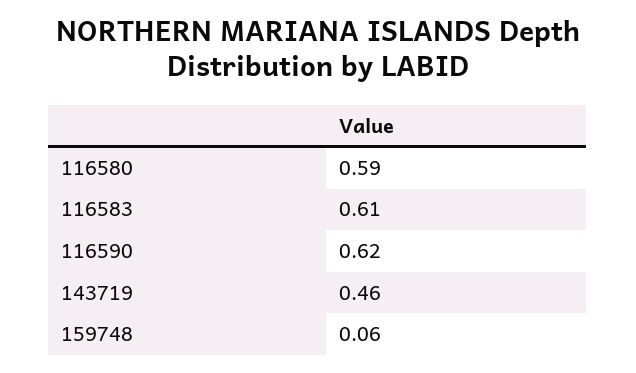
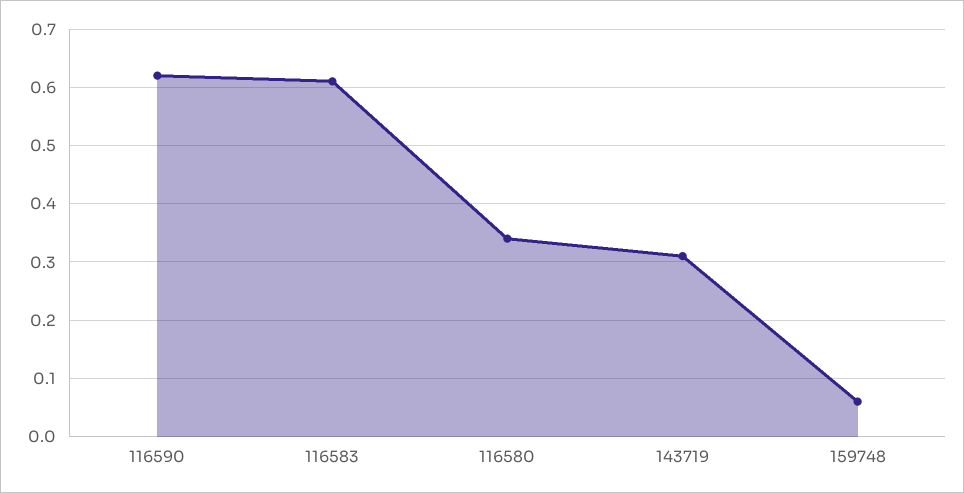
116580: 0.59 -> 0.35
143719: 0.46 -> 0.3

